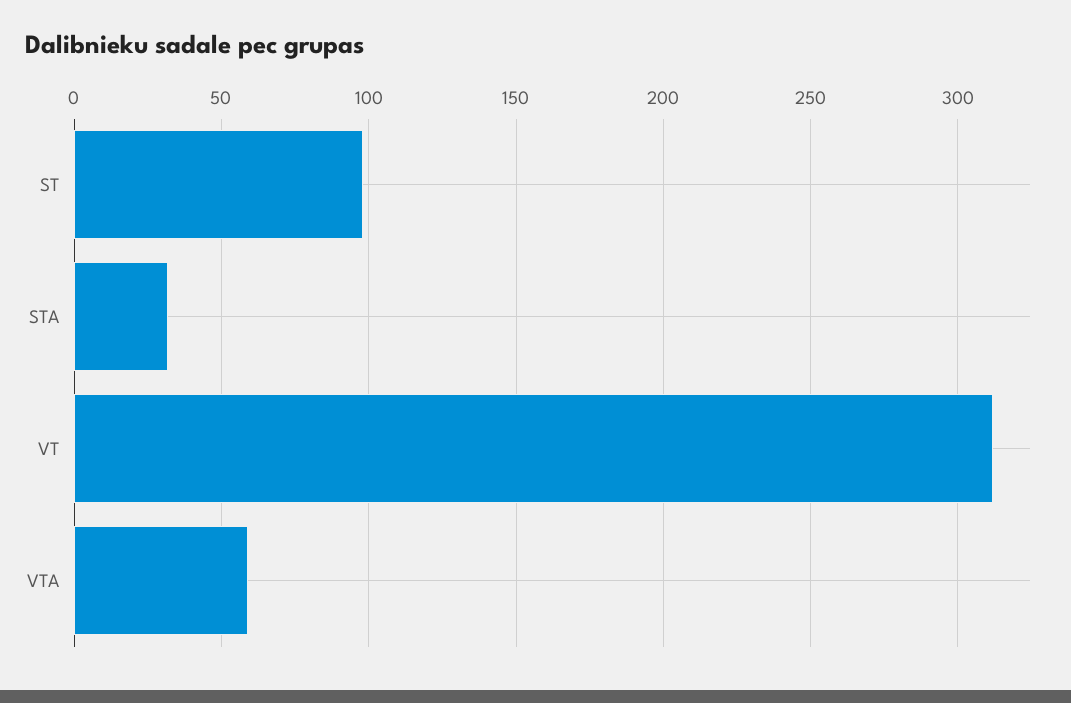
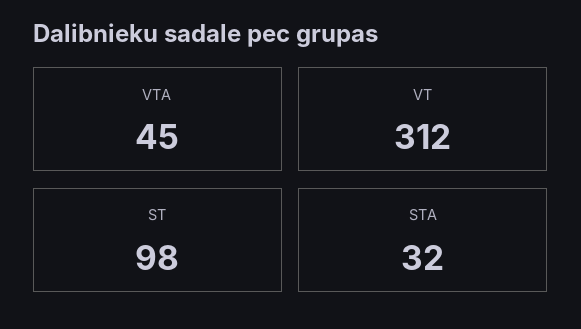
VTA: 60 -> 45

